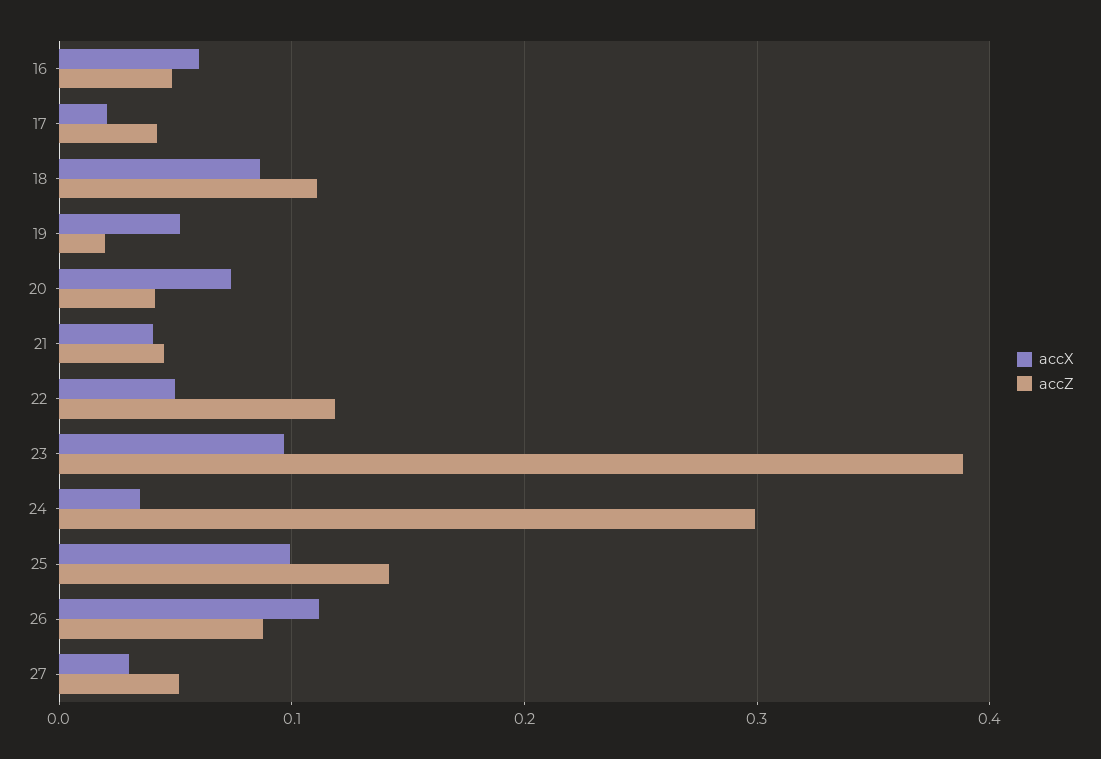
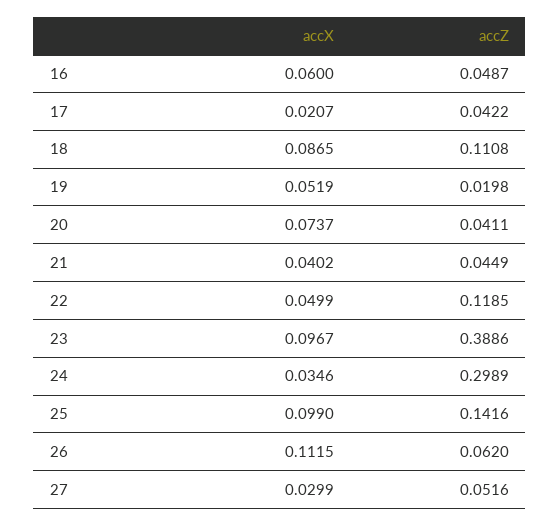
accZ, 26: 0.09 -> 0.062

